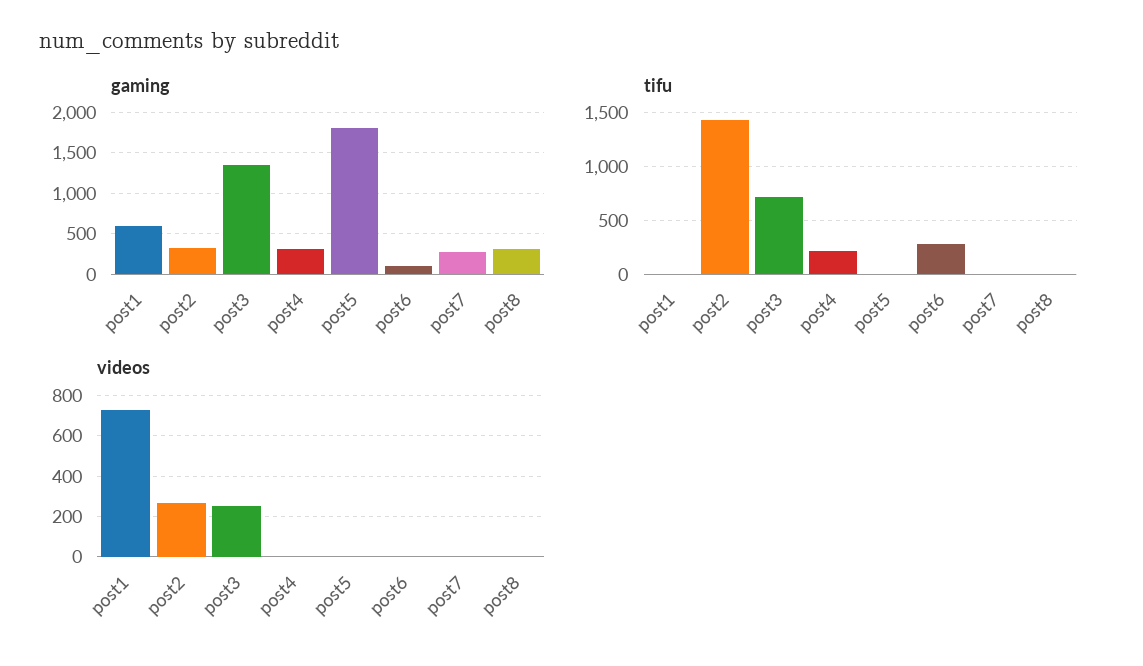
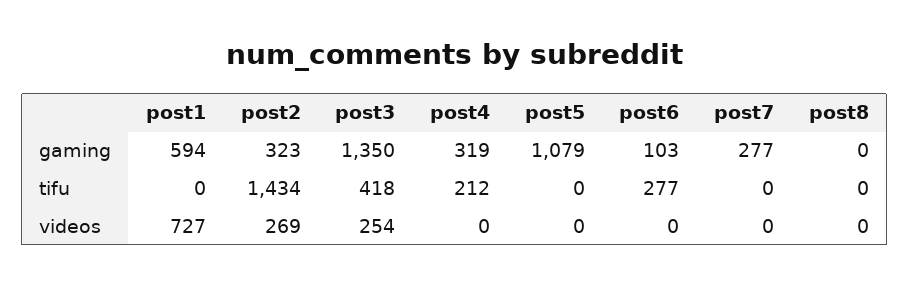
gaming, post5: 1800 -> 1079
gaming, post8: 300 -> 0
tifu, post3: 700 -> 418

